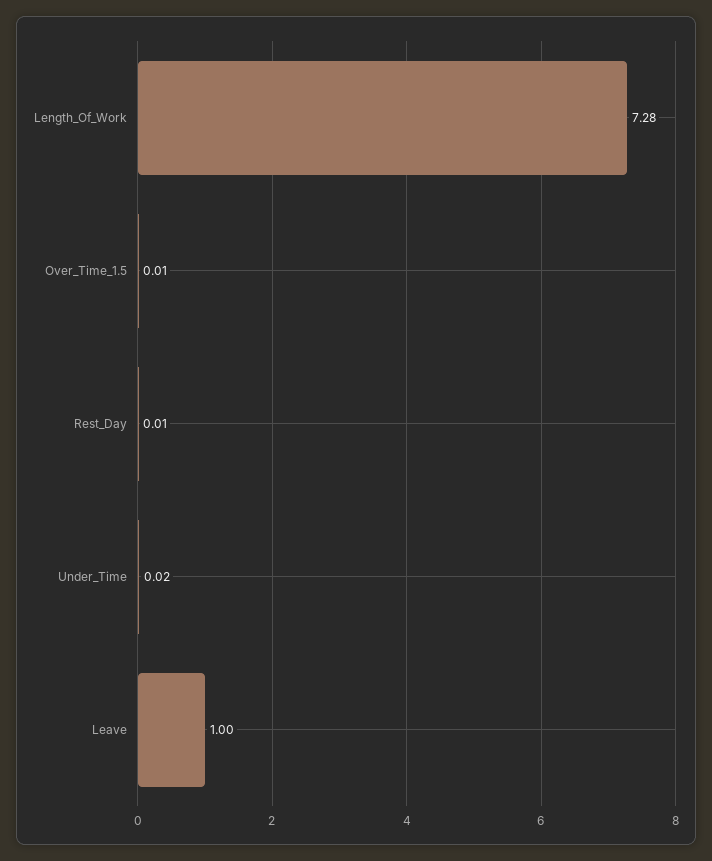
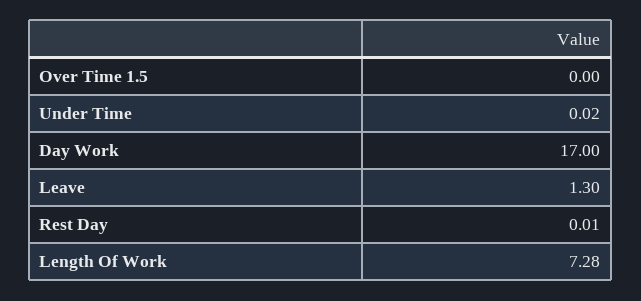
Over_Time_1.5: 0.01 -> 0
Leave: 1 -> 1.3
Day Work: none -> 17

